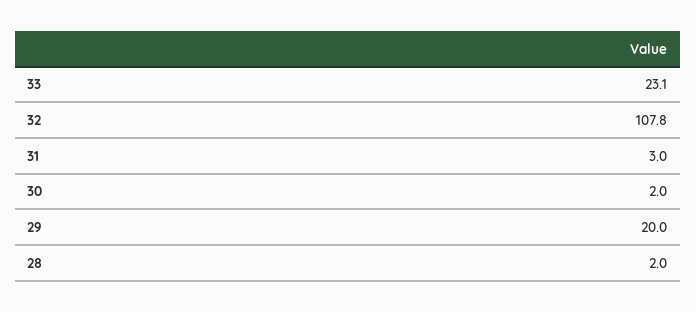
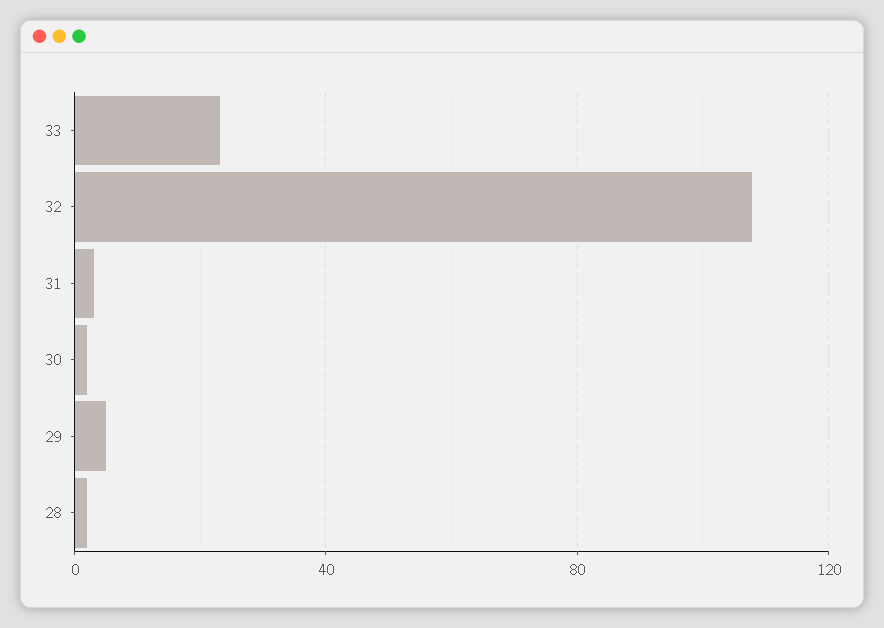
29: 20 -> 5

